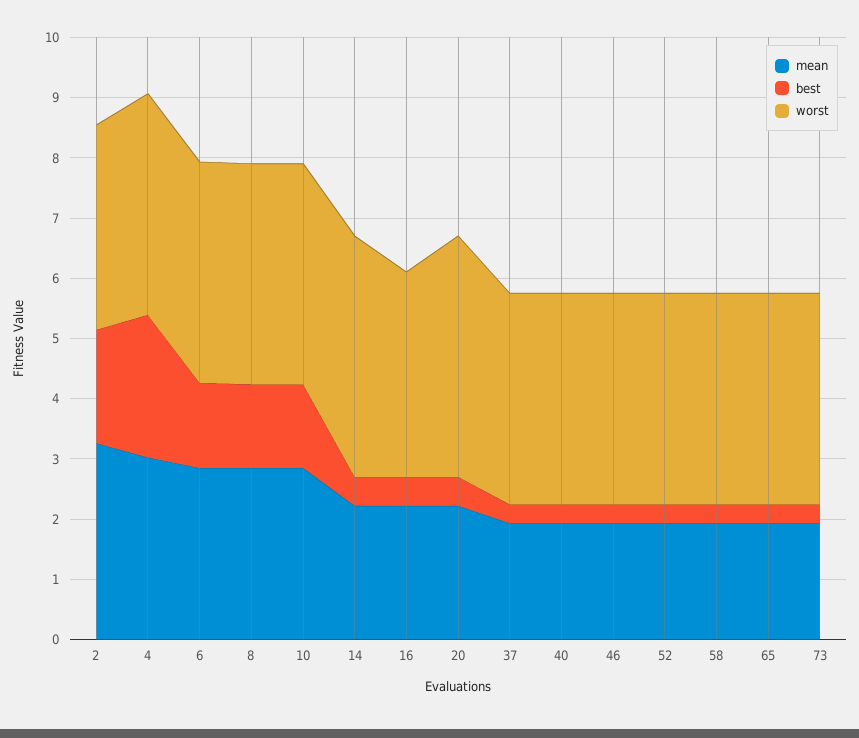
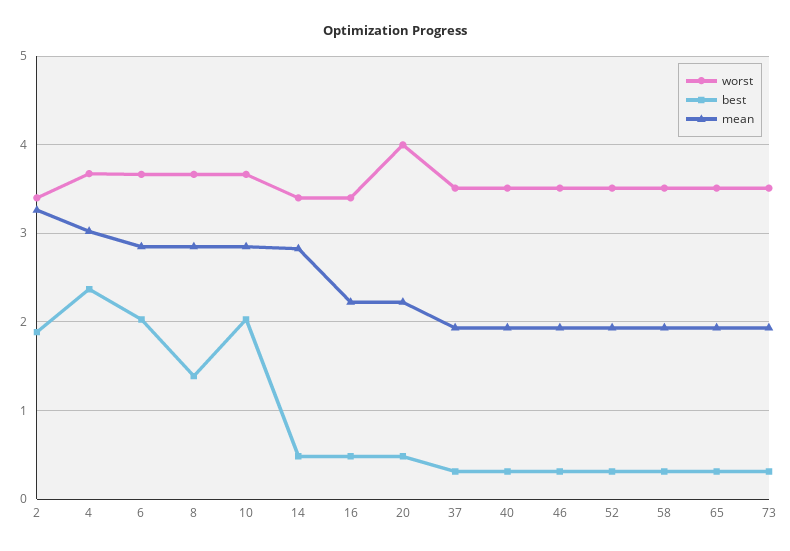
best, 6: 1.4 -> 2
best, 10: 1.4 -> 2
mean, 14: 2.2 -> 2.8
worst, 14: 4 -> 3.4

